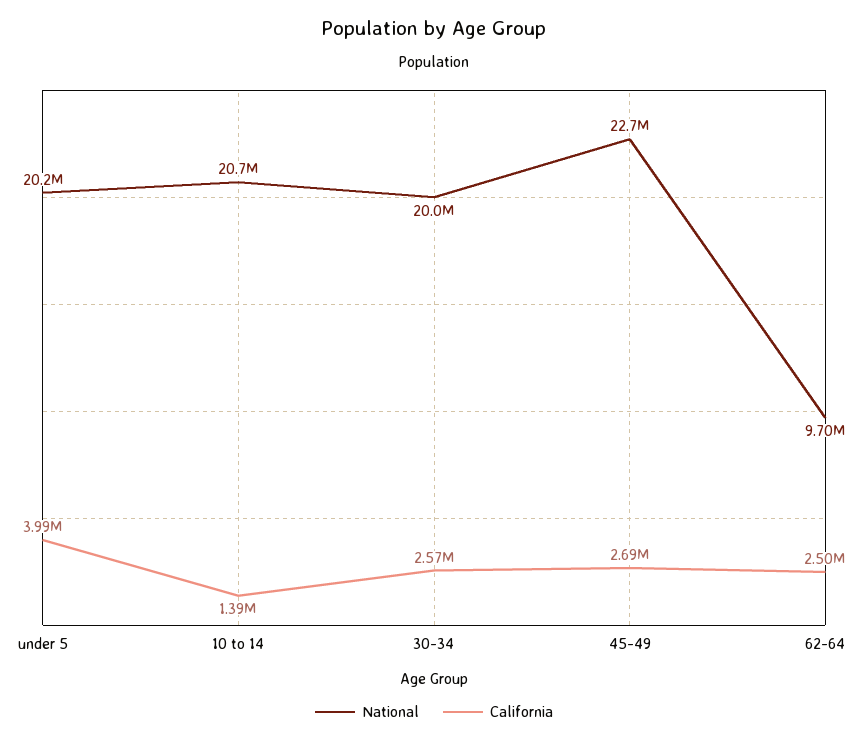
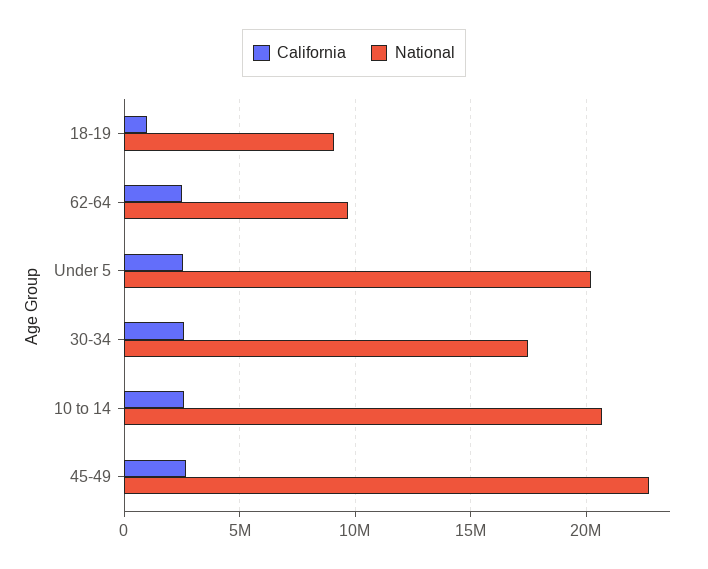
California, under 5: 3990000 -> 2500000
California, 10 to 14: 1390000 -> 2500000
National, 30-34: 20000000 -> 17500000
California, 18-19: none -> 1000000
National, 18-19: none -> 9000000

